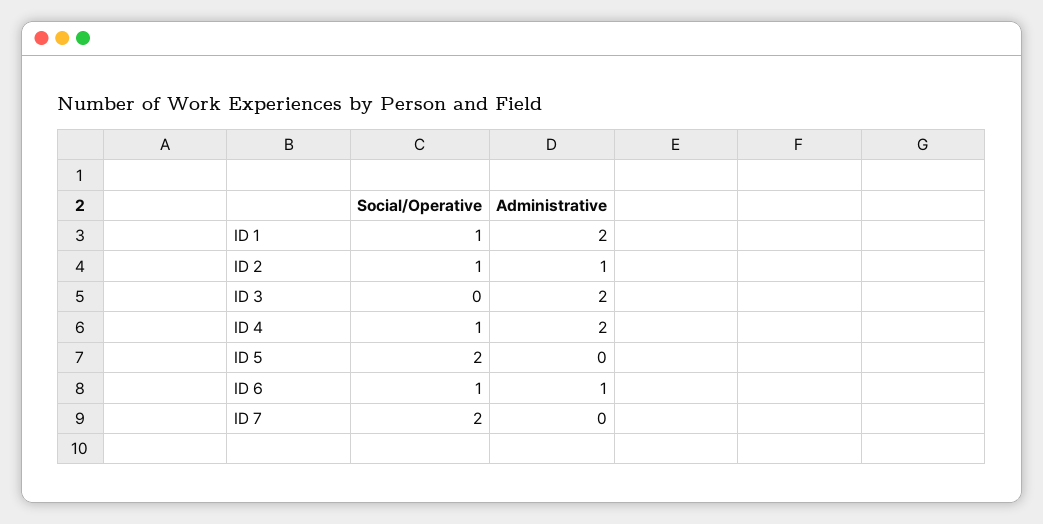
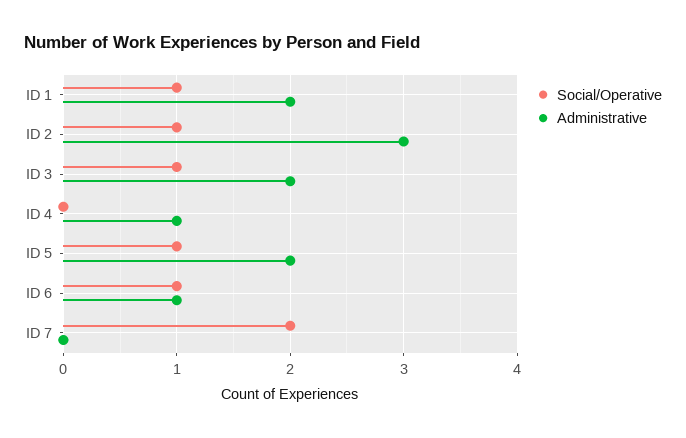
Administrative, ID 2: 1 -> 3
Social/Operative, ID 3: 0 -> 1
Social/Operative, ID 4: 1 -> 0
Administrative, ID 4: 2 -> 1
Social/Operative, ID 5: 2 -> 1
Administrative, ID 5: 0 -> 2

